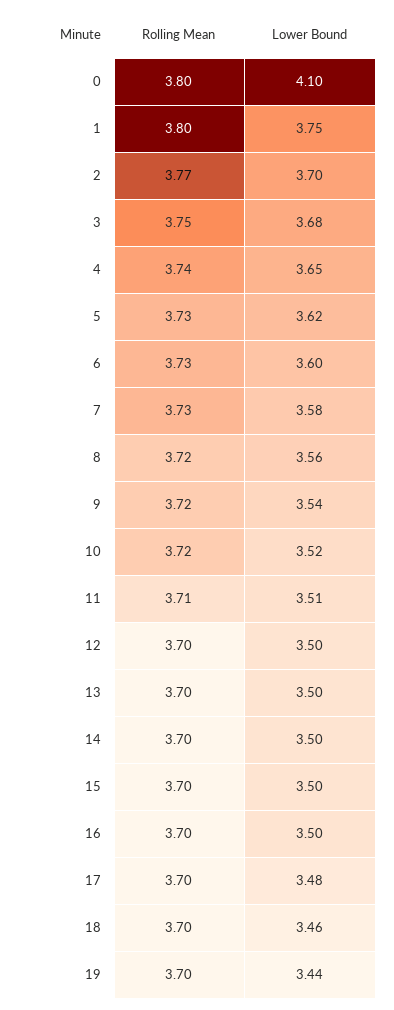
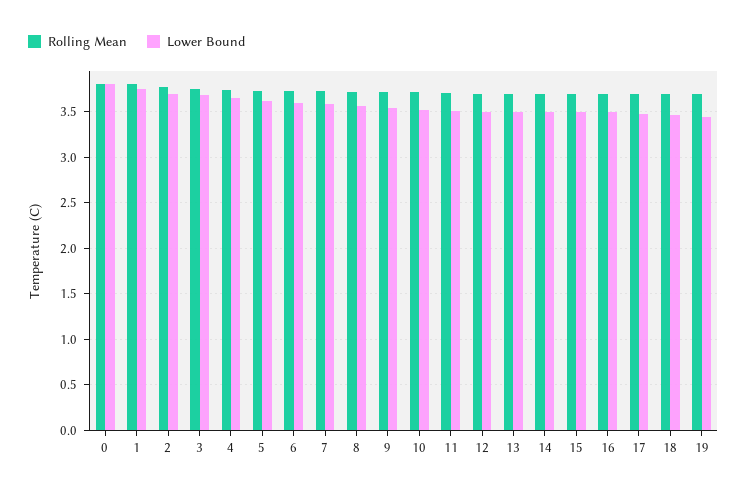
Lower Bound, 0: 4.1 -> 3.8

